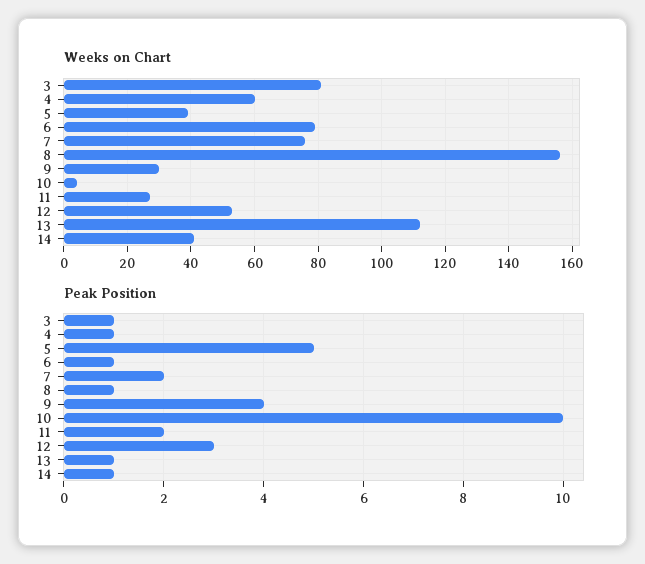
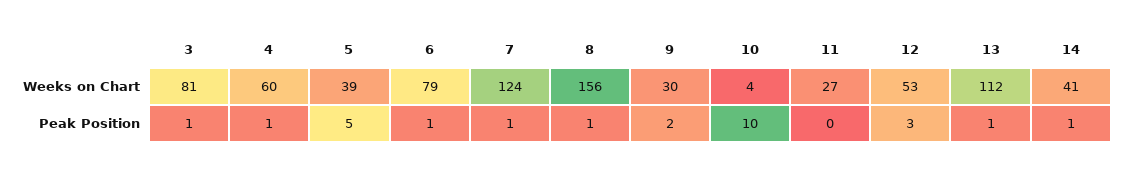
Weeks on Chart, 7: 75 -> 124
Peak Position, 7: 2 -> 1
Peak Position, 9: 4 -> 2
Peak Position, 11: 2 -> 0

